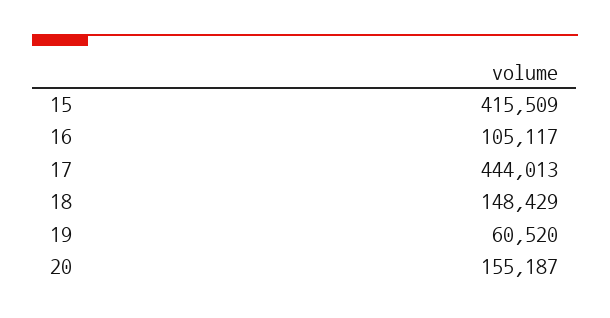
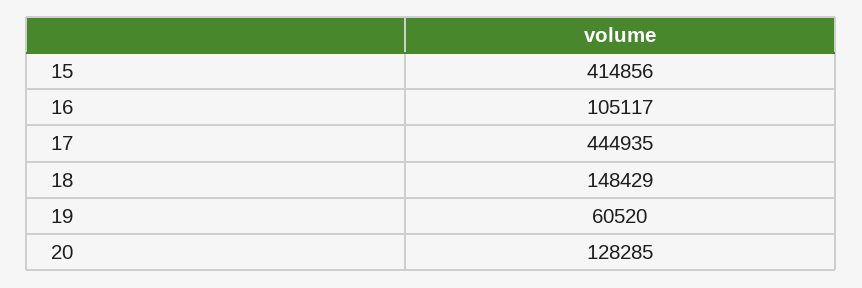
15: 415509 -> 414856
17: 444013 -> 444935
20: 155187 -> 128285

